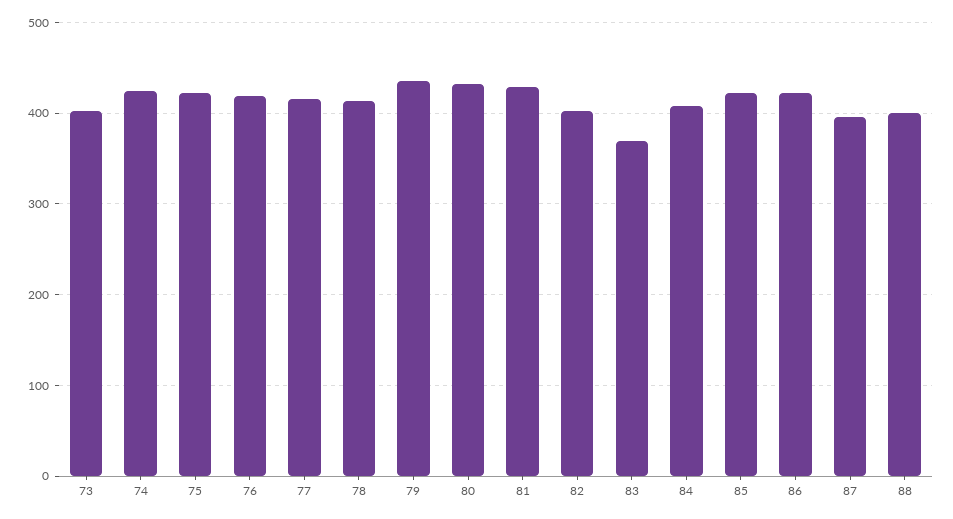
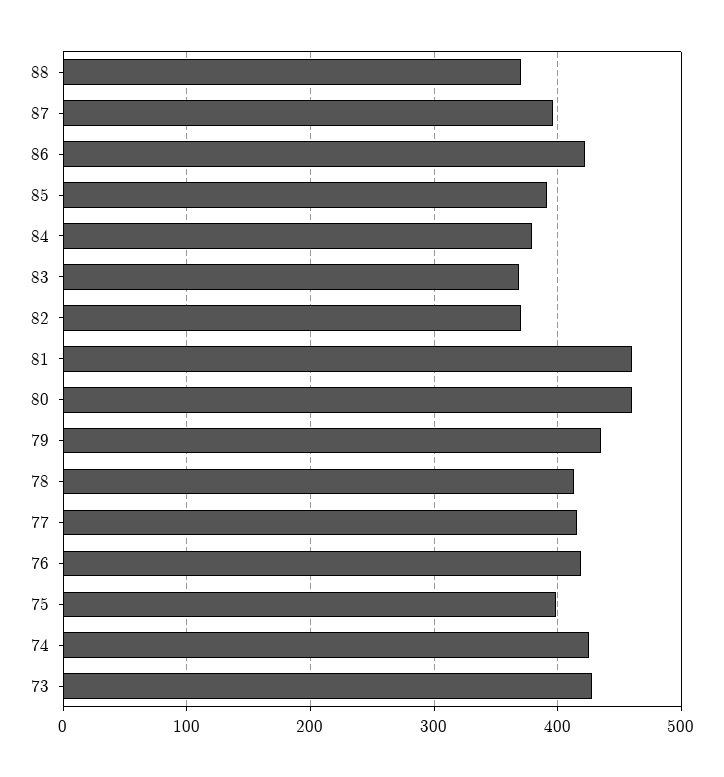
73: 400 -> 430
75: 420 -> 400
80: 430 -> 460
81: 430 -> 460
82: 400 -> 370
84: 410 -> 380
85: 420 -> 390
88: 400 -> 370

